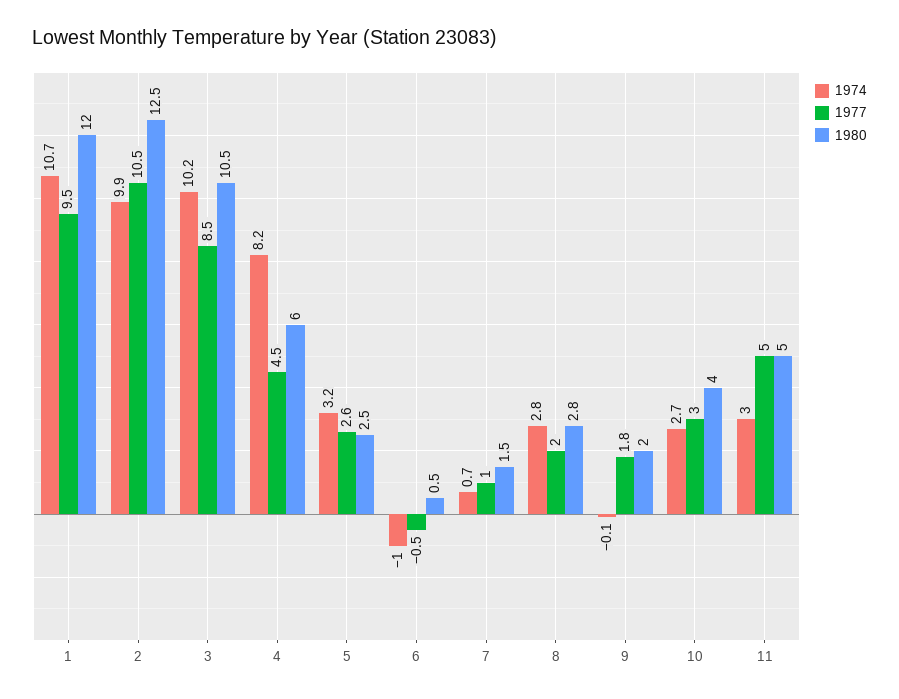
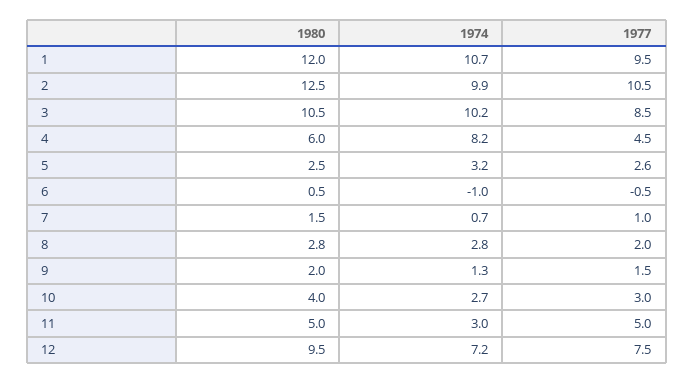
1974, 9: -0.1 -> 1.3
1977, 9: 1.8 -> 1.5
1980, 12: none -> 9.5
1974, 12: none -> 7.2
1977, 12: none -> 7.5

